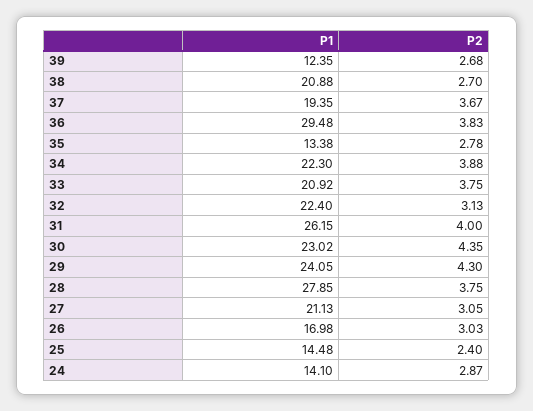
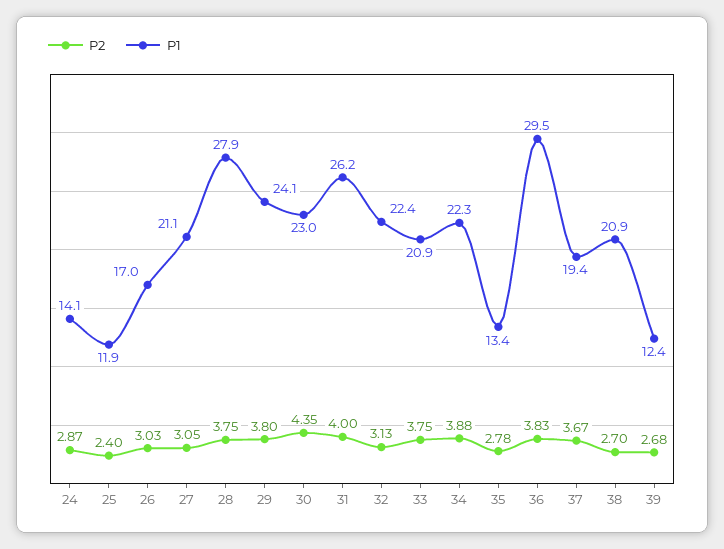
P2, 29: 4.3 -> 3.8
P1, 25: 14.48 -> 11.9

